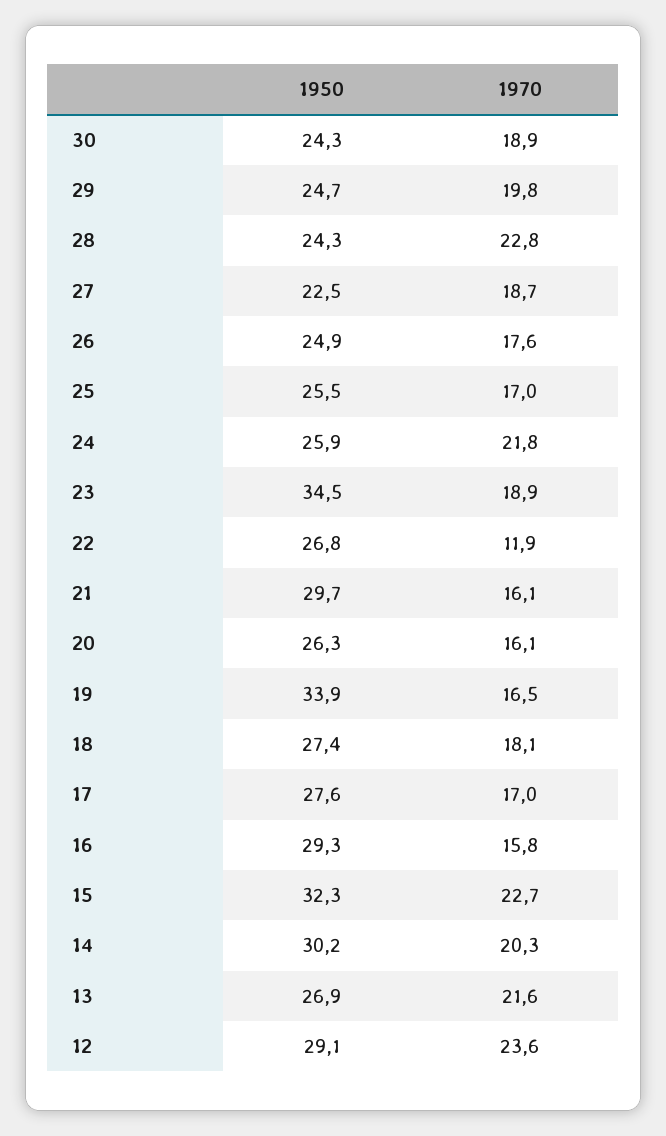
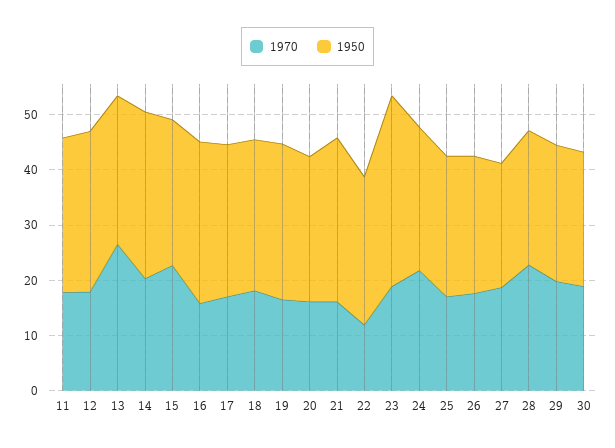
1950, 19: 33.9 -> 28
1950, 15: 32.3 -> 26
1970, 13: 21.6 -> 26
1970, 12: 23.6 -> 18
1970, 11: none -> 18
1950, 11: none -> 28

